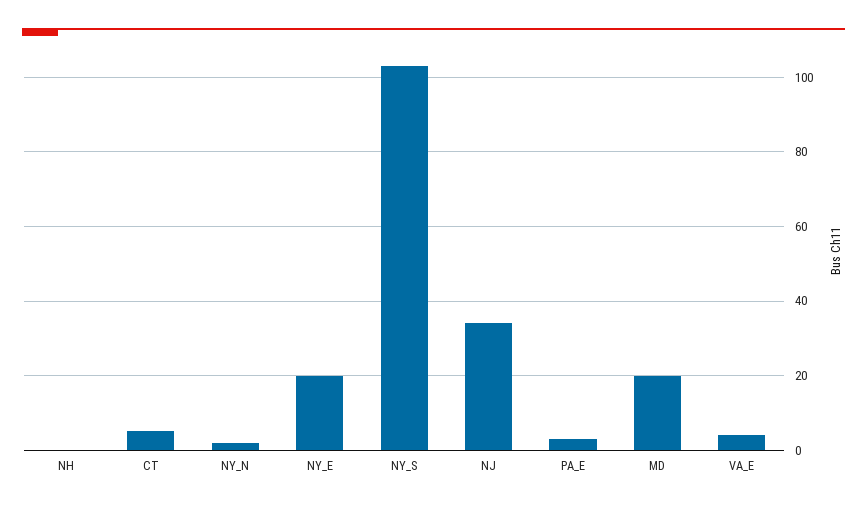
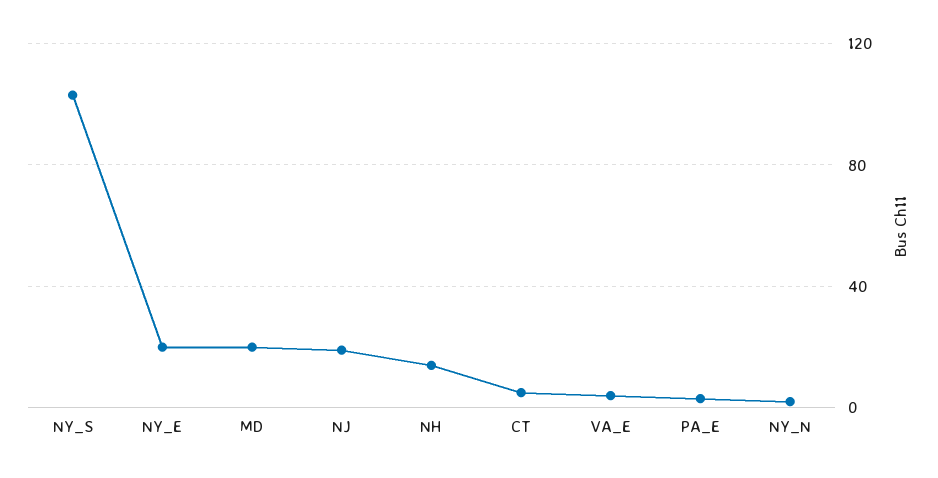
NH: 0 -> 15
NJ: 35 -> 20

